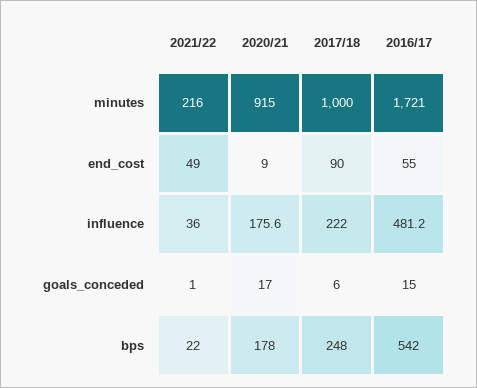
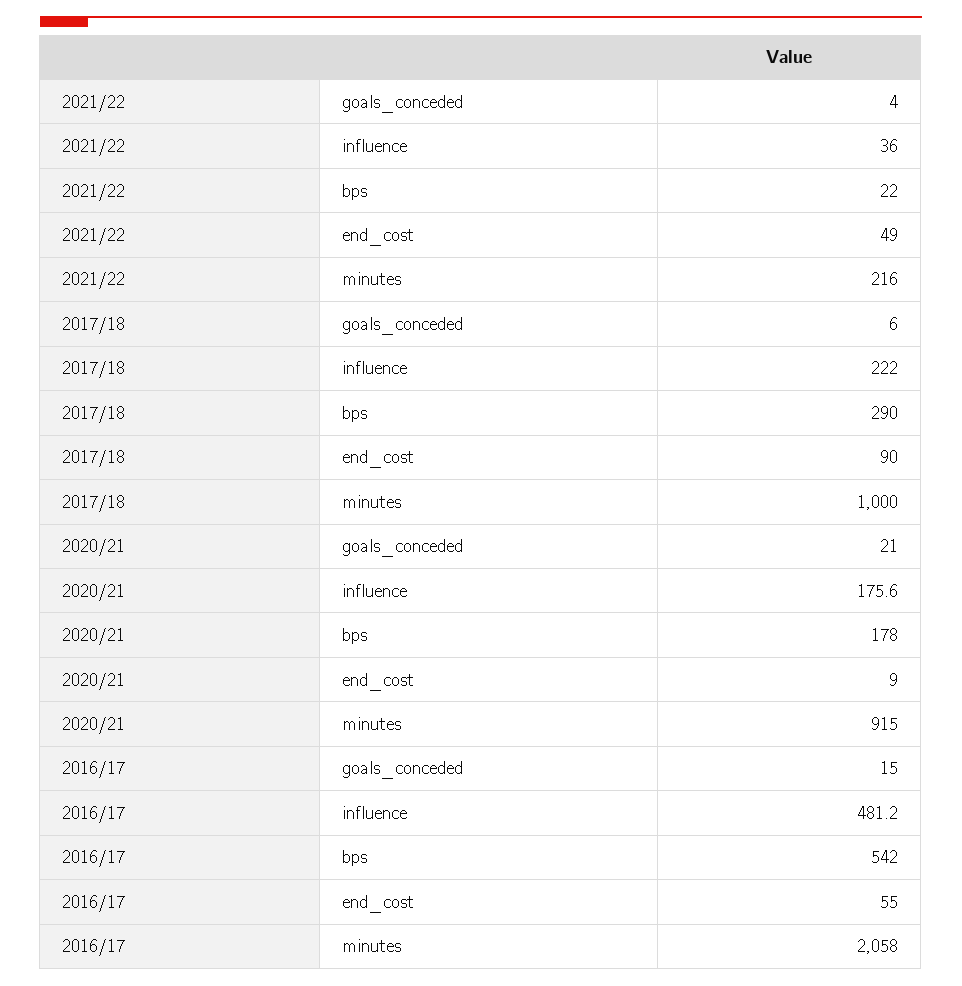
2016/17, minutes: 1721 -> 2058
2021/22, goals_conceded: 1 -> 4
2020/21, goals_conceded: 17 -> 21
2017/18, bps: 248 -> 290

